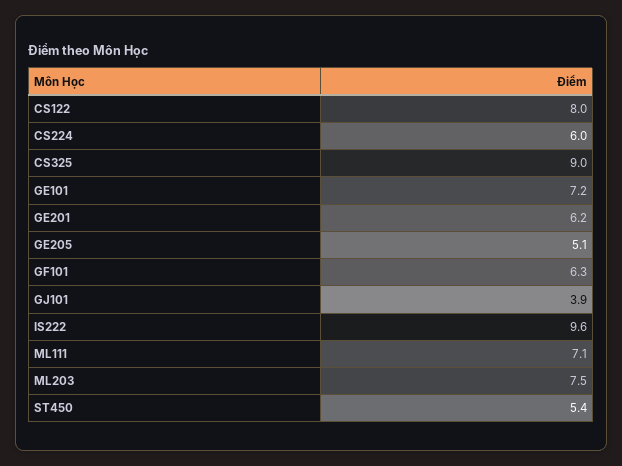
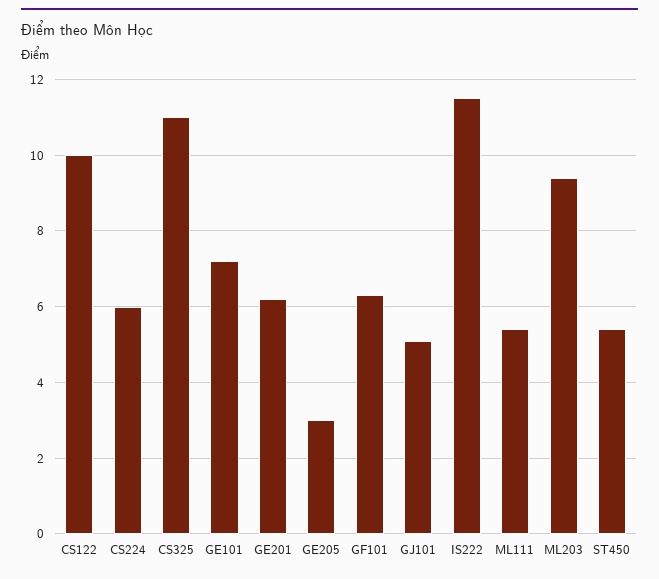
CS122: 8 -> 10
CS325: 9 -> 11
GE205: 5.1 -> 3
GJ101: 3.9 -> 5
IS222: 9.6 -> 11.5
ML111: 7.1 -> 5.5
ML203: 7.5 -> 9.5

